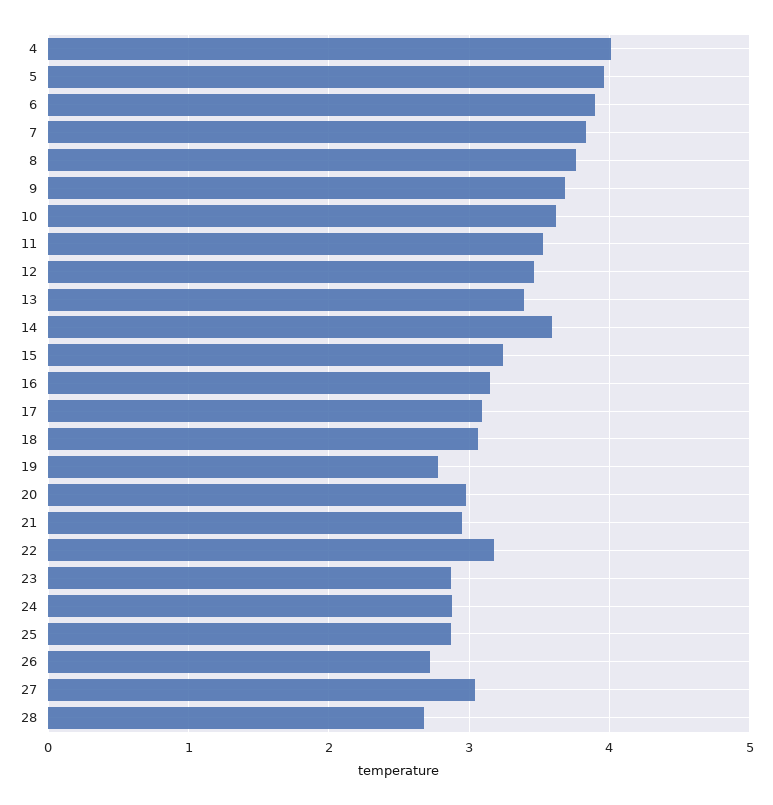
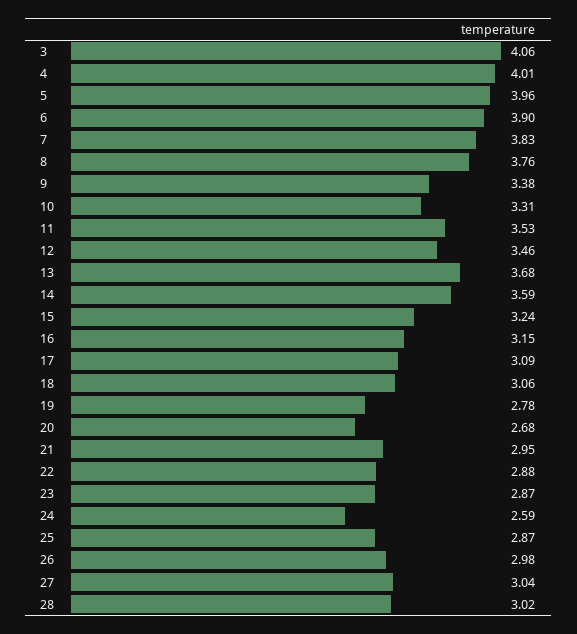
9: 3.7 -> 3.38
10: 3.6 -> 3.31
13: 3.4 -> 3.68
20: 3 -> 2.68
22: 3.2 -> 2.88
24: 2.9 -> 2.59
26: 2.7 -> 2.98
28: 2.7 -> 3.02
3: none -> 4.06

